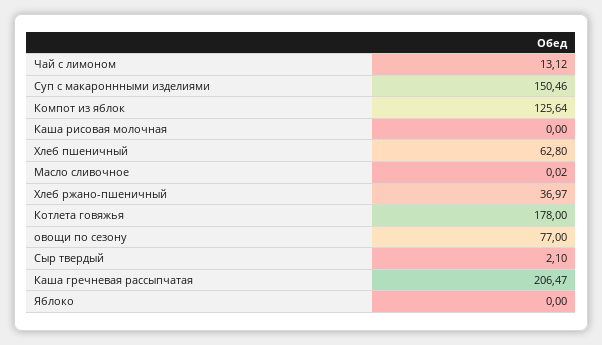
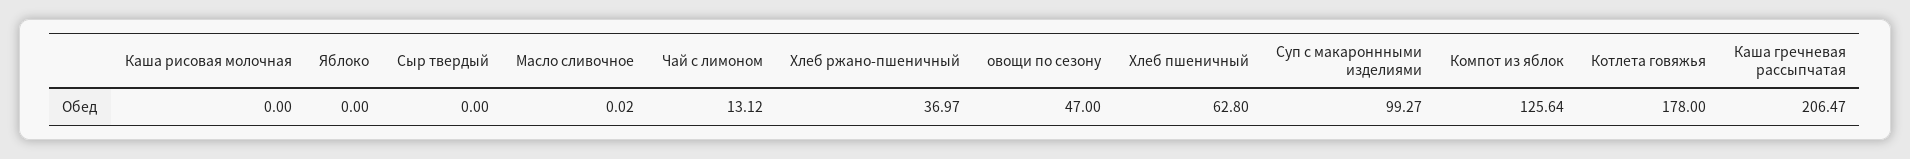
Суп с макароннными изделиями: 150.46 -> 99.27
овощи по сезону: 77 -> 47
Сыр твердый: 2.1 -> 0

